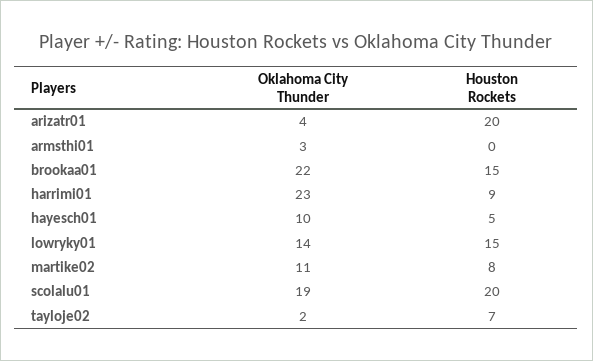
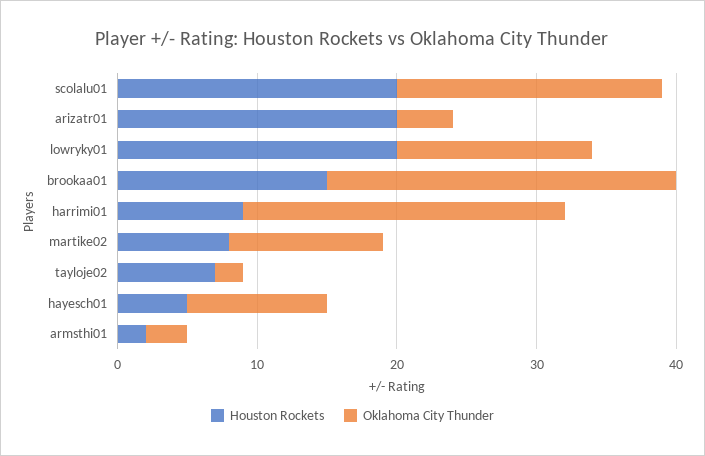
Houston Rockets, armsthi01: 0 -> 2
Oklahoma City Thunder, brookaa01: 22 -> 25
Houston Rockets, lowryky01: 15 -> 20

